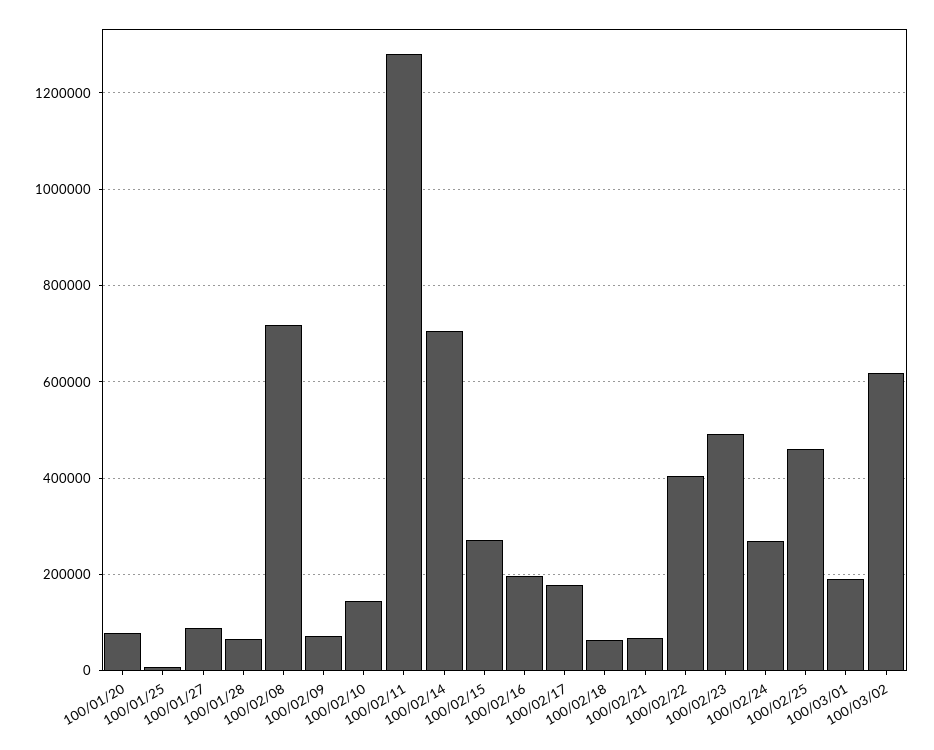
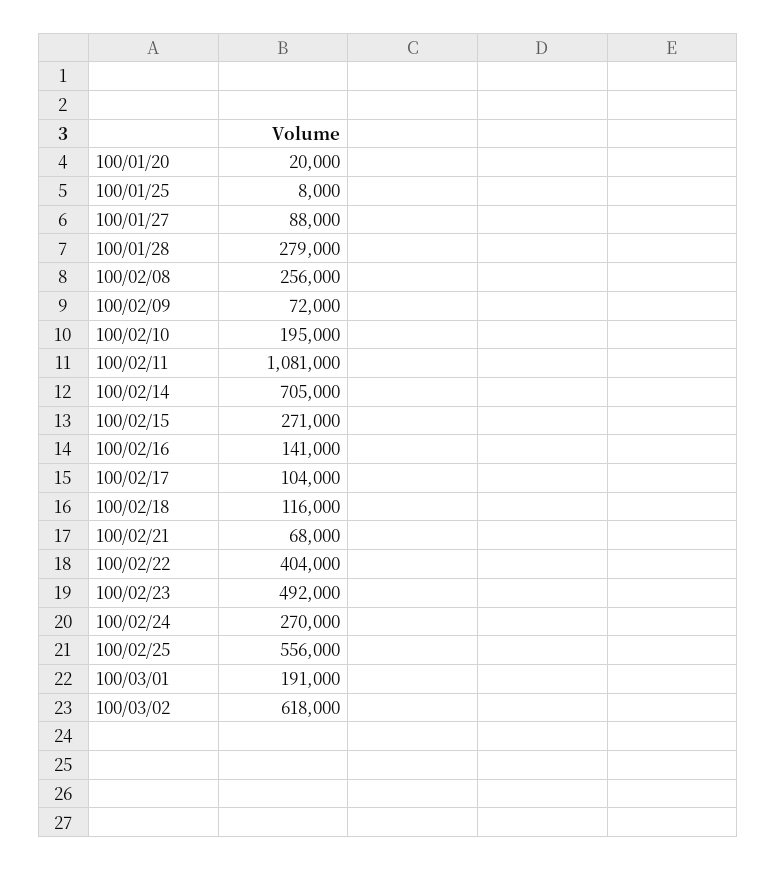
100/01/20: 80000 -> 20000
100/01/28: 60000 -> 279000
100/02/08: 720000 -> 256000
100/02/10: 140000 -> 195000
100/02/11: 1280000 -> 1081000
100/02/16: 200000 -> 141000
100/02/17: 180000 -> 104000
100/02/18: 60000 -> 116000
100/02/25: 460000 -> 556000

